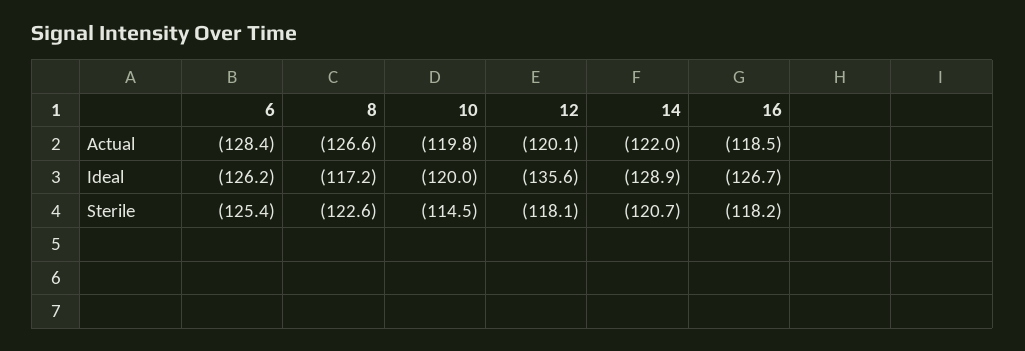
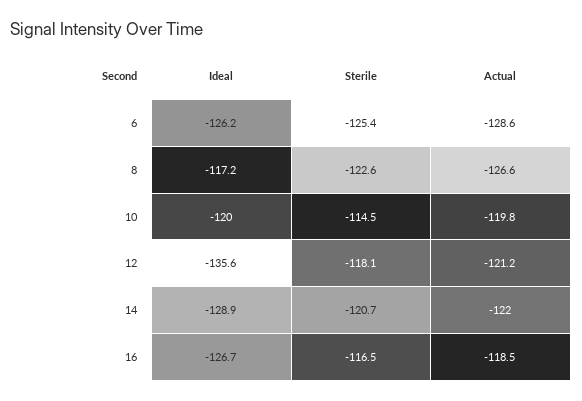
6, Actual: -128.4 -> -128.6
12, Actual: -120.1 -> -121.2
16, Sterile: -118.2 -> -116.5

